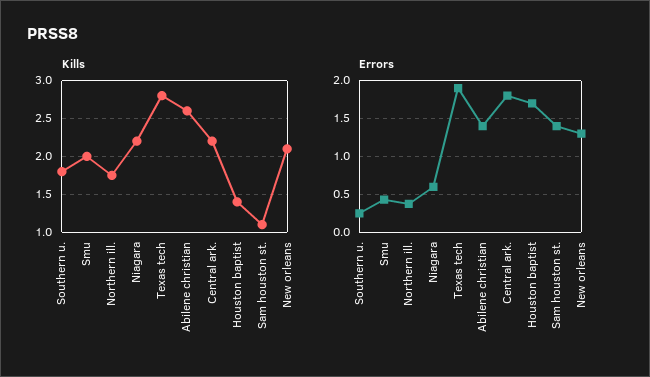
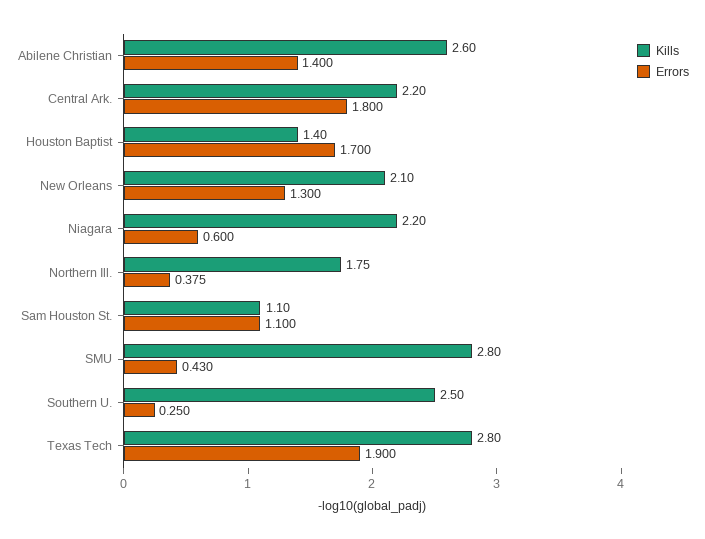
Kills, Southern u.: 1.8 -> 2.5
Kills, Smu: 2 -> 2.8
Errors, Sam houston st.: 1.4 -> 1.1

